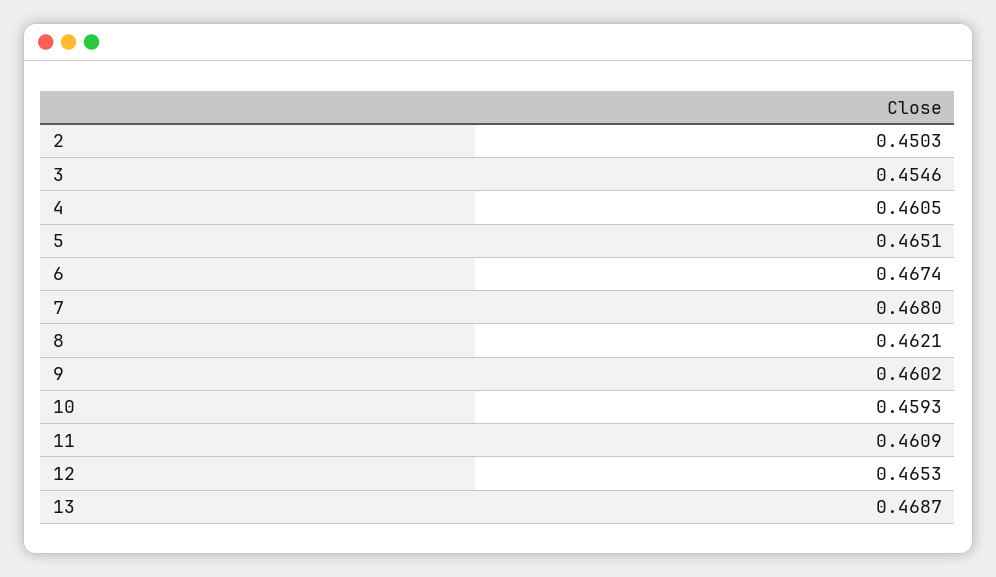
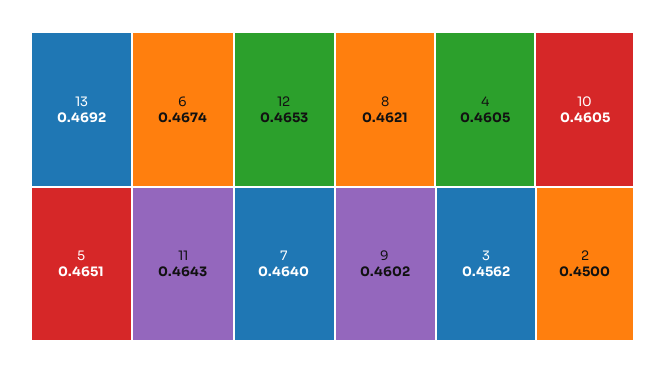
2: 0.4503 -> 0.45
3: 0.4546 -> 0.4562
7: 0.468 -> 0.464
10: 0.4593 -> 0.4605
11: 0.4609 -> 0.4643
13: 0.4687 -> 0.4692

